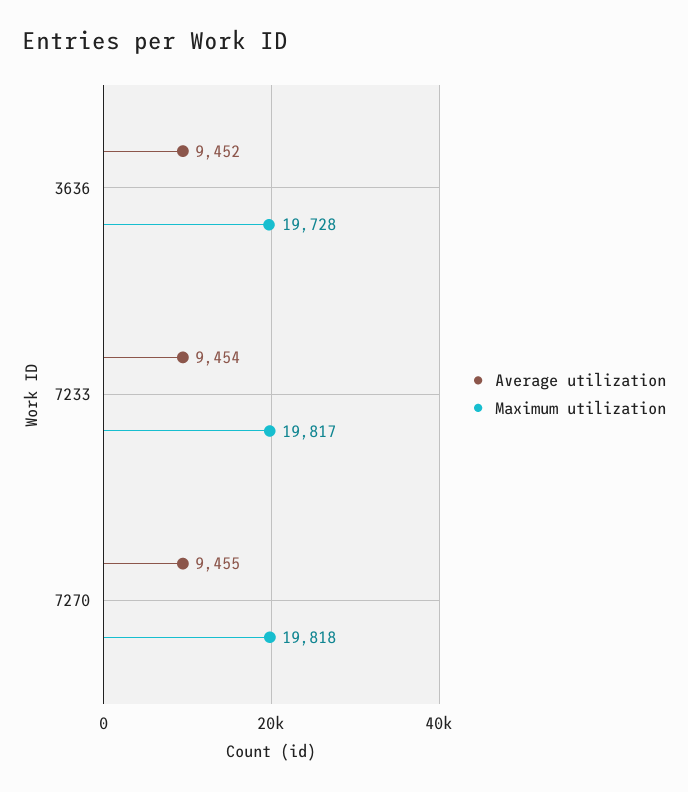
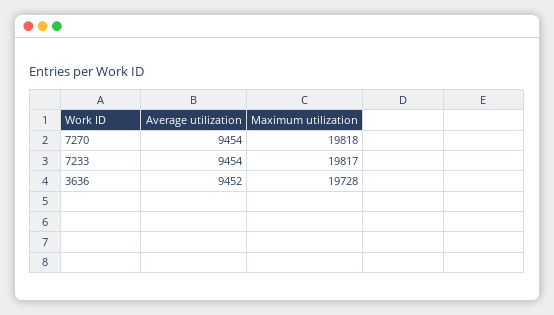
Average utilization, 7270: 9455 -> 9454

